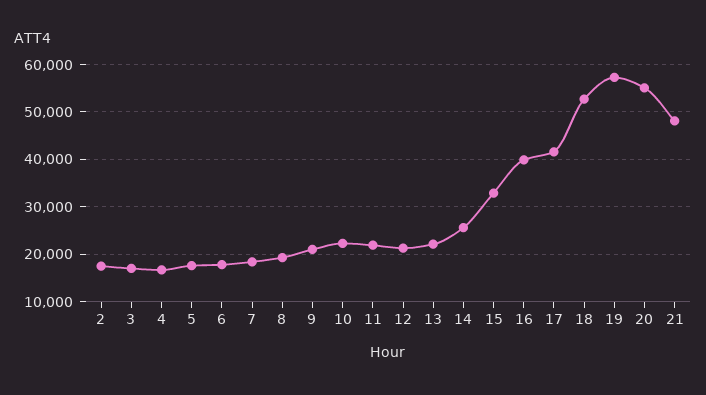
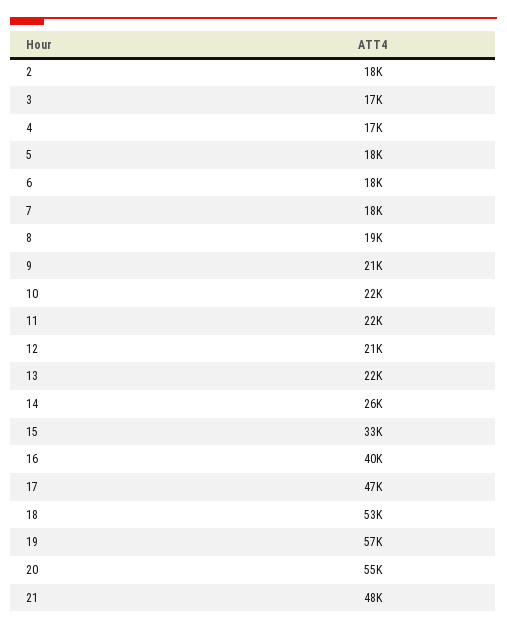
17: 42000 -> 47000

